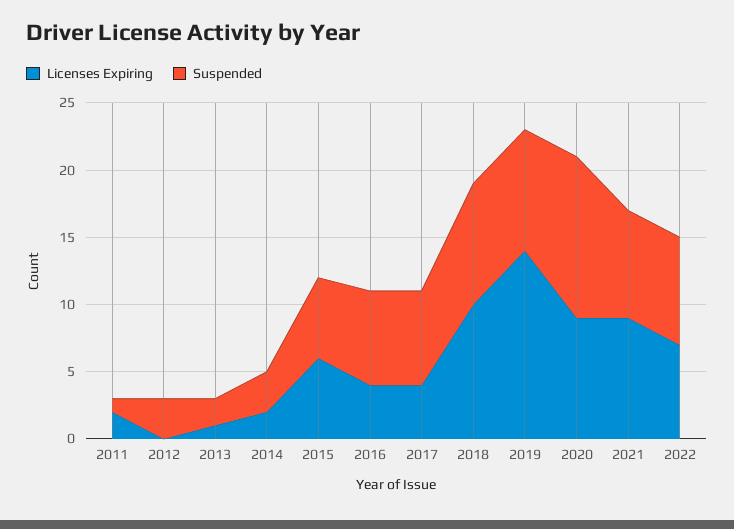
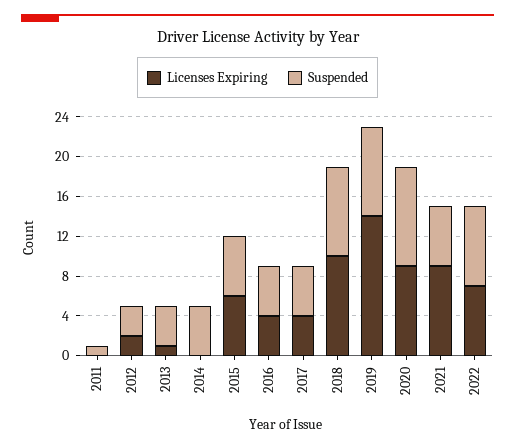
Licenses Expiring, 2011: 2 -> 0
Licenses Expiring, 2012: 0 -> 2
Suspended, 2013: 2 -> 4
Licenses Expiring, 2014: 2 -> 0
Suspended, 2014: 3 -> 5
Suspended, 2016: 7 -> 5
Suspended, 2017: 7 -> 5
Suspended, 2020: 12 -> 10
Suspended, 2021: 8 -> 6

